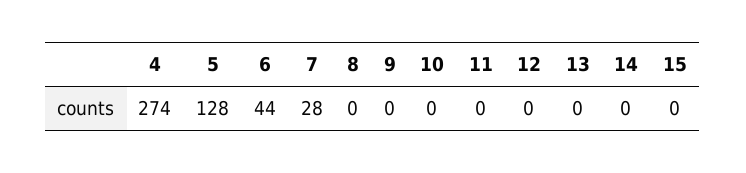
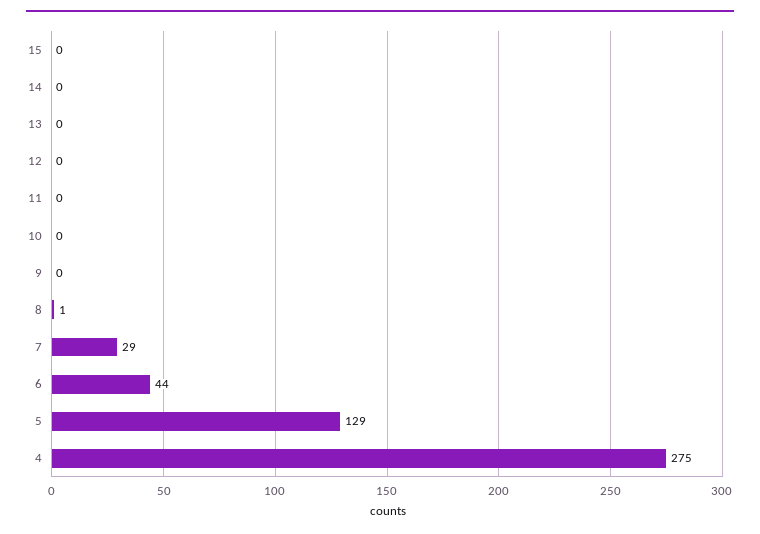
4: 274 -> 275
5: 128 -> 129
7: 28 -> 29
8: 0 -> 1

